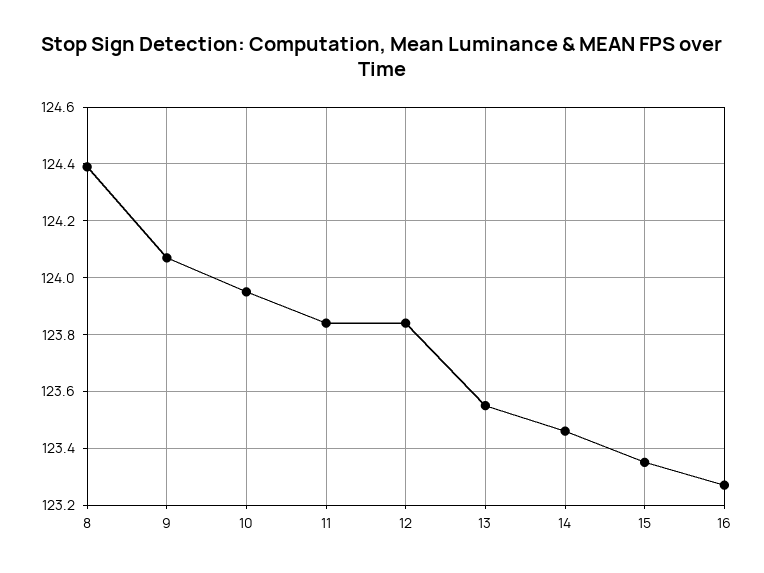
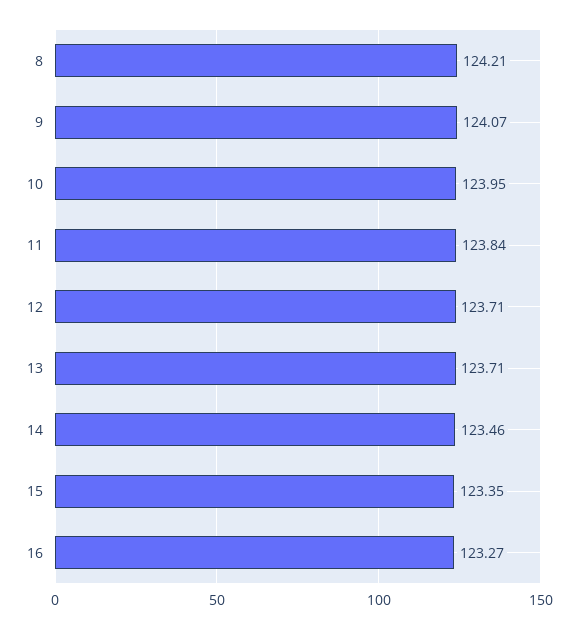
8: 124.4 -> 124.21
12: 123.85 -> 123.71
13: 123.55 -> 123.71

